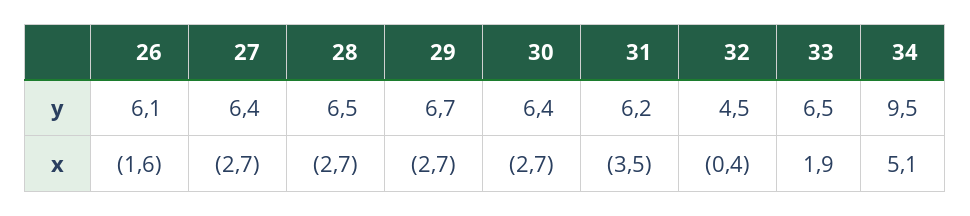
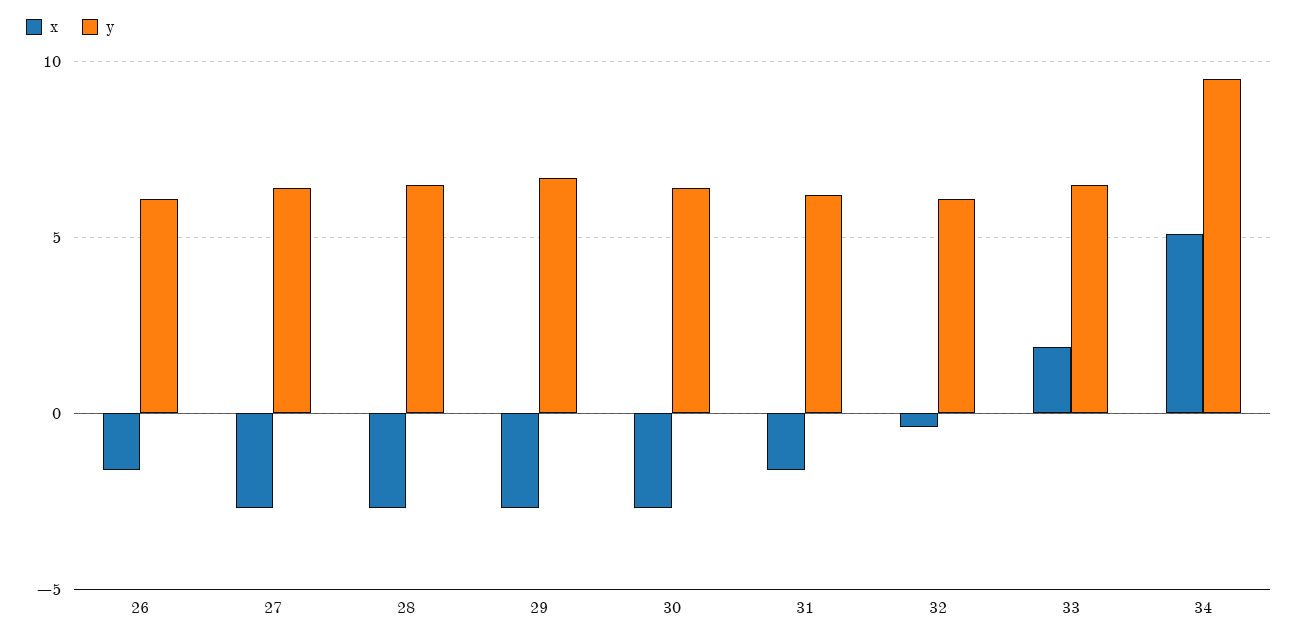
y, 32: 4.5 -> 6
x, 31: -3.5 -> -1.5

